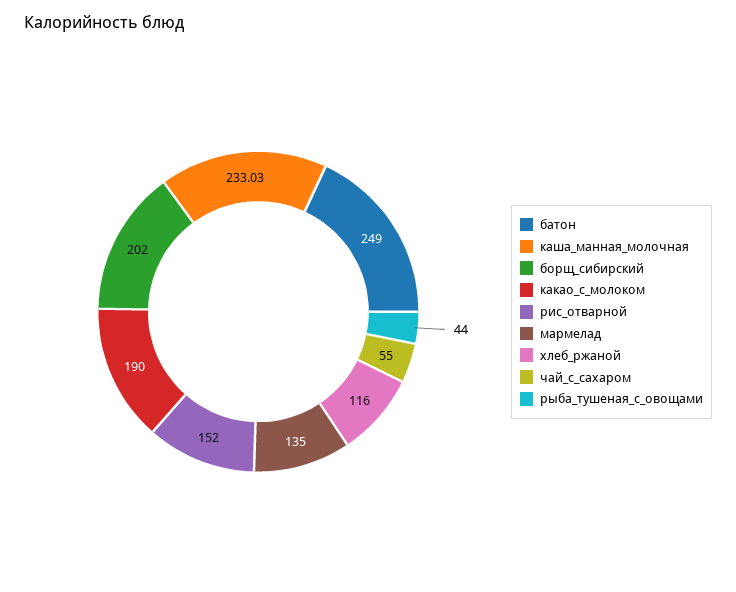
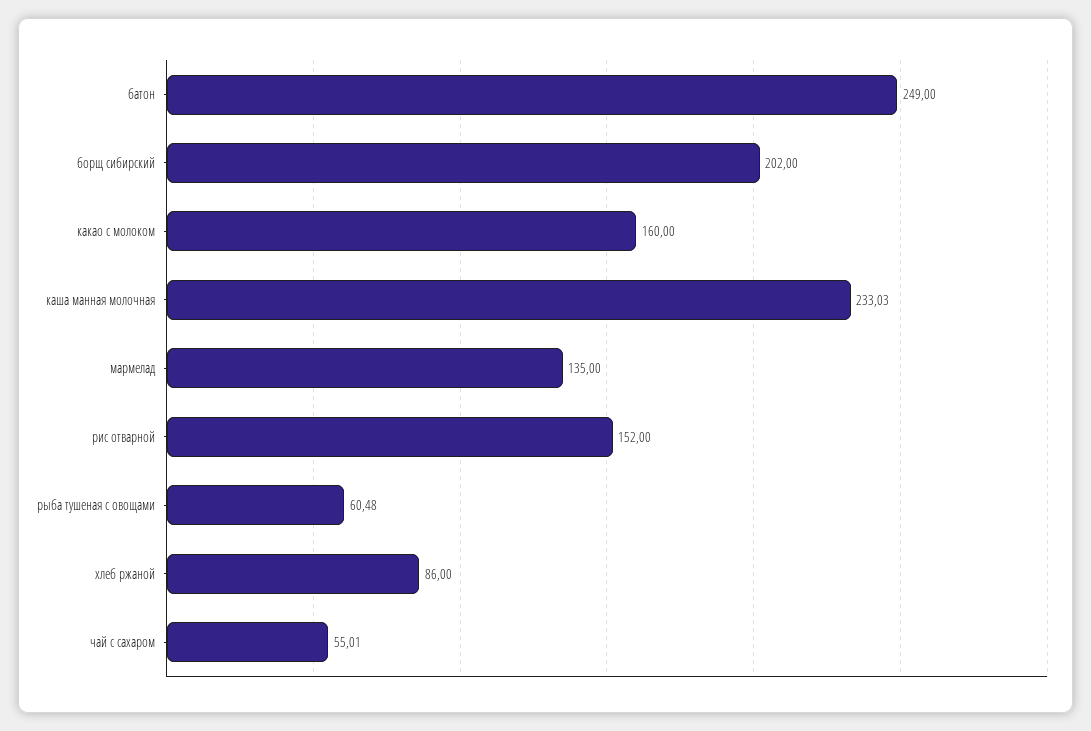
какао_с_молоком: 190 -> 160
хлеб_ржаной: 116 -> 86
чай_с_сахаром: 55 -> 55.01
рыба_тушеная_с_овощами: 44 -> 60.48

